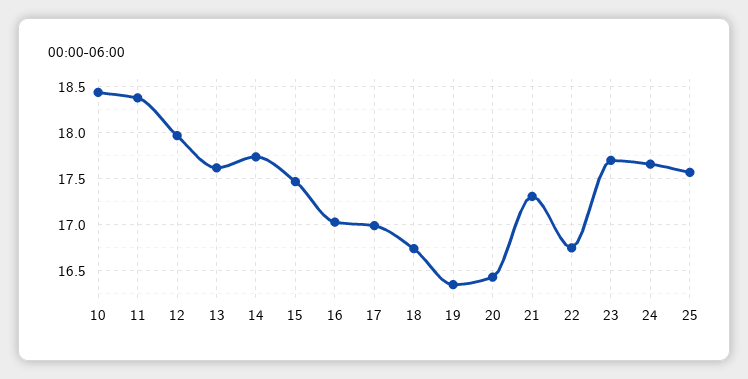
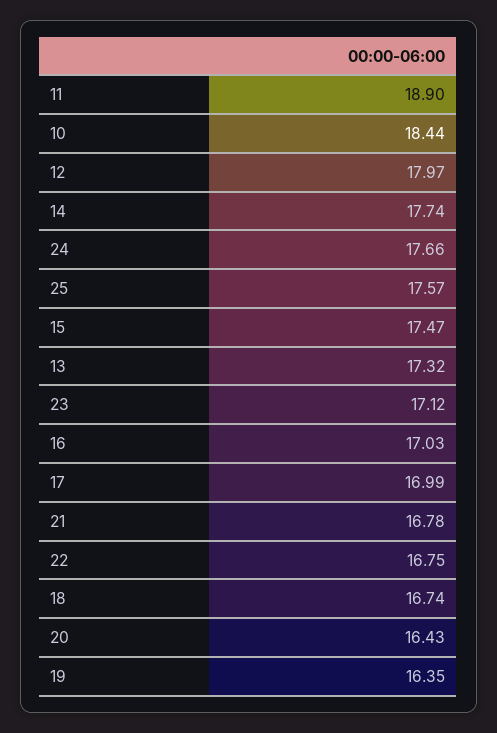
11: 18.4 -> 18.9
13: 17.6 -> 17.32
21: 17.3 -> 16.78
23: 17.7 -> 17.12

